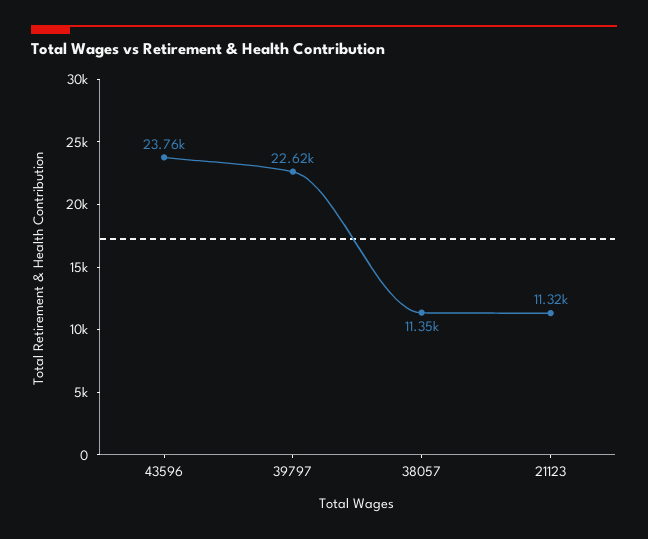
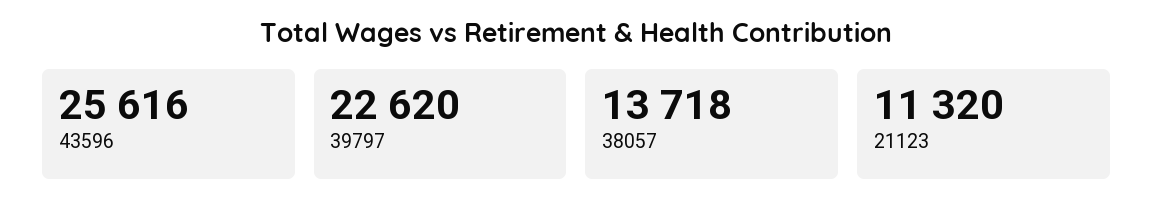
43596: 23760 -> 25616
38057: 11350 -> 13718

